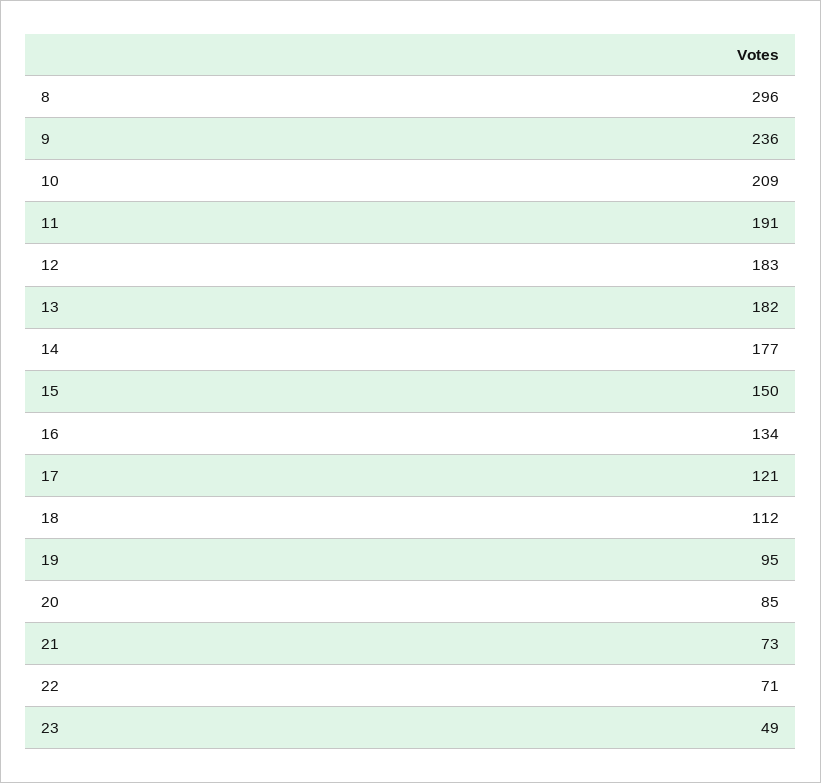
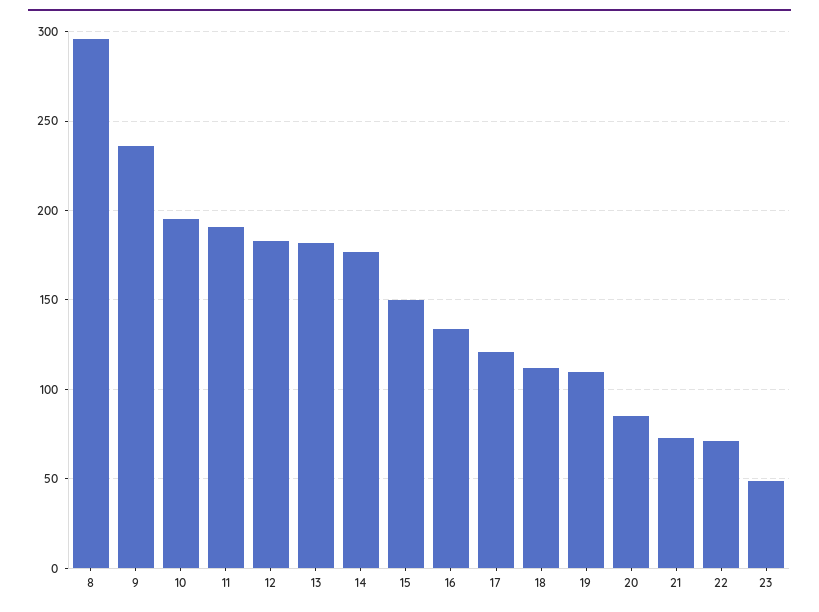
10: 209 -> 195
19: 95 -> 110

